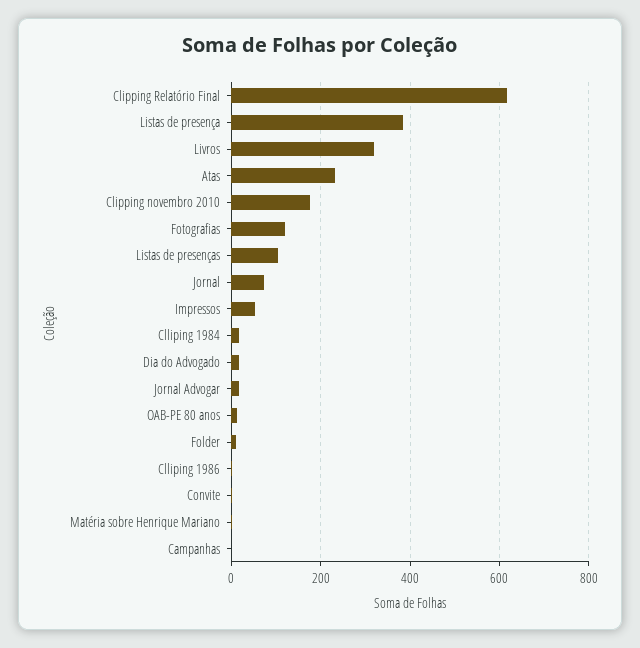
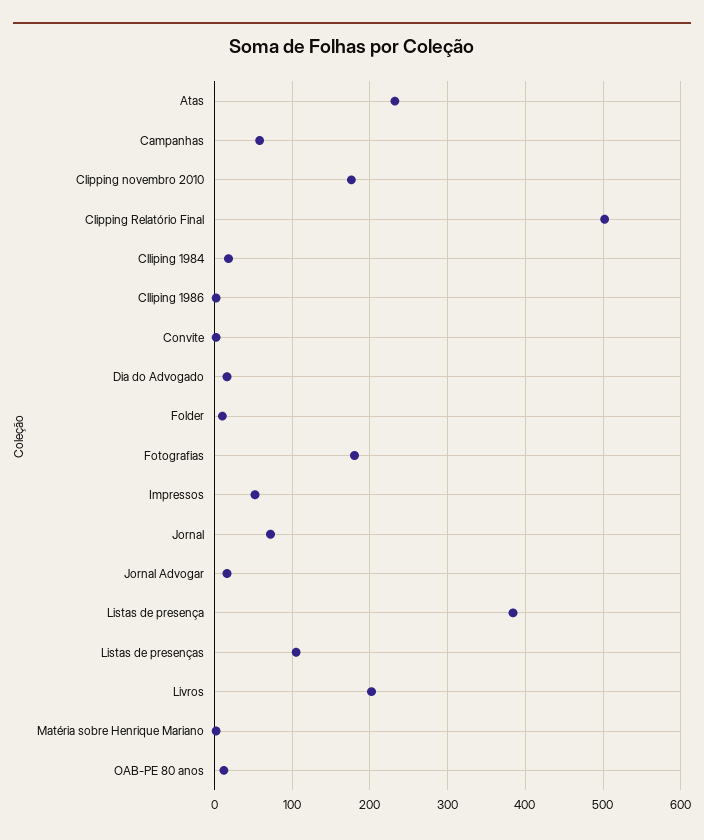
Clipping Relatório Final: 620 -> 500
Livros: 320 -> 200
Fotografias: 120 -> 180
Campanhas: 0 -> 60

